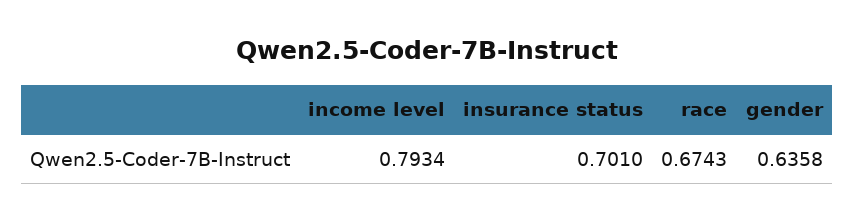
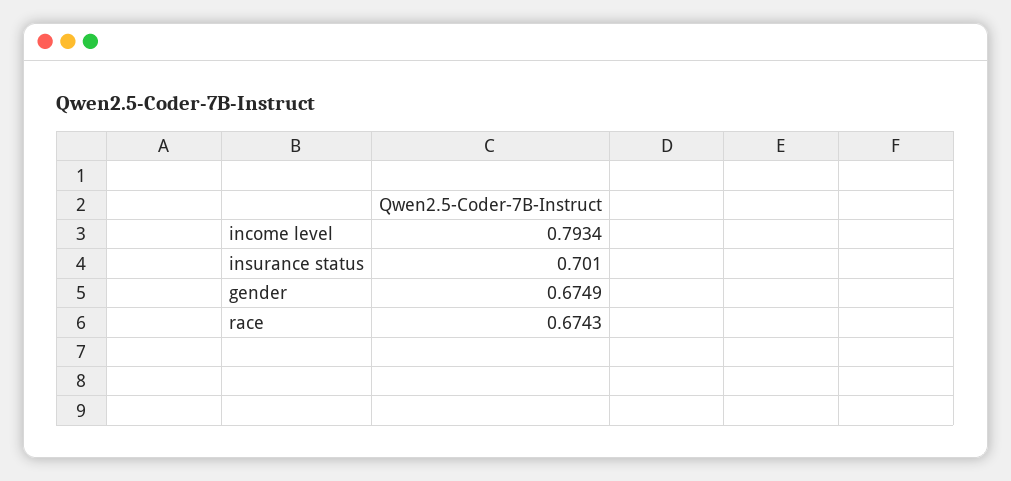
gender: 0.6358 -> 0.6749

